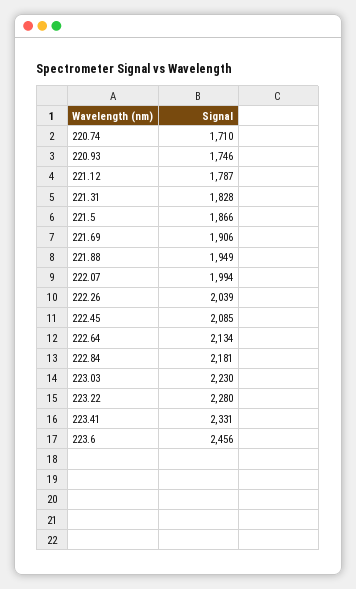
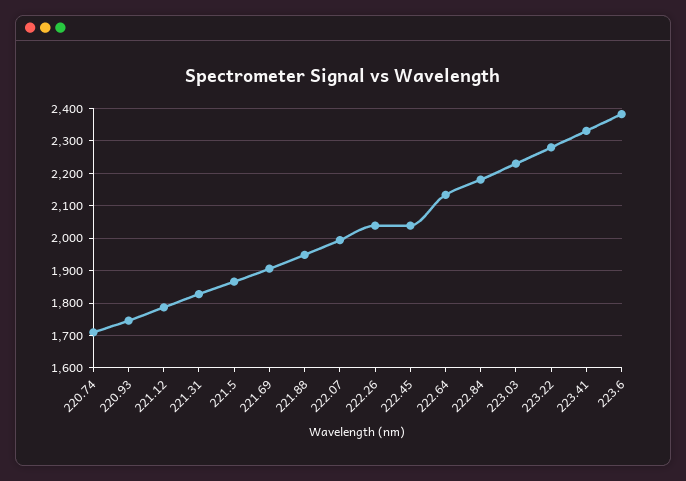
222.45: 2085 -> 2040
223.6: 2456 -> 2380

